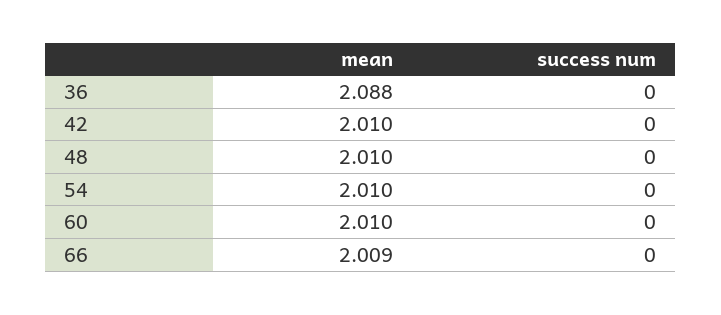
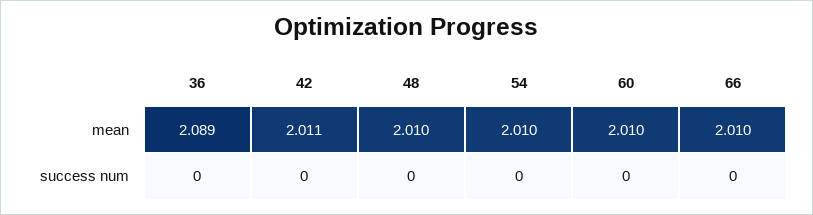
mean, 36: 2.088 -> 2.089
mean, 42: 2.01 -> 2.011
mean, 66: 2.009 -> 2.01

